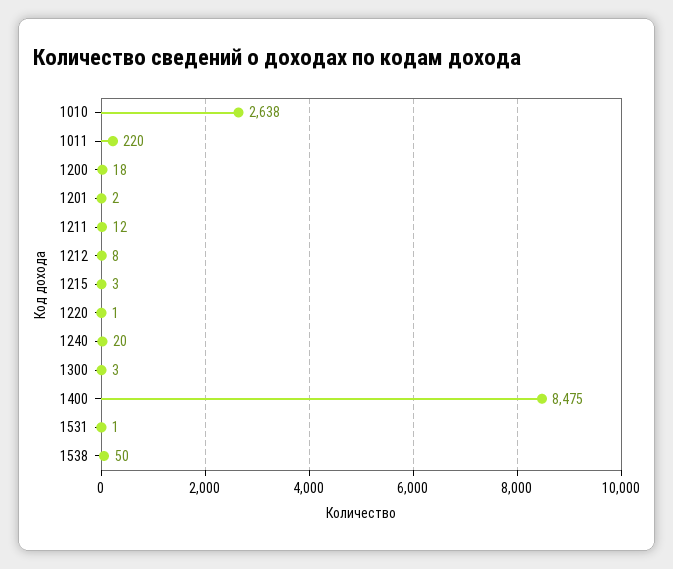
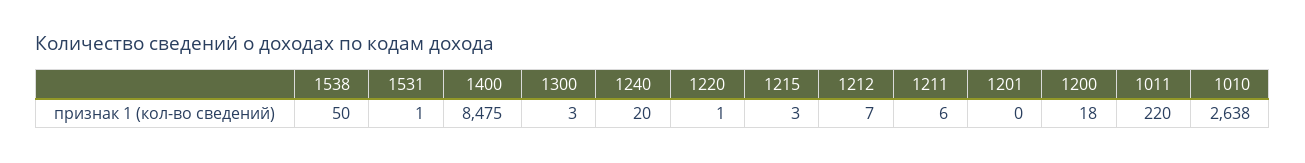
1201: 2 -> 0
1211: 12 -> 6
1212: 8 -> 7

